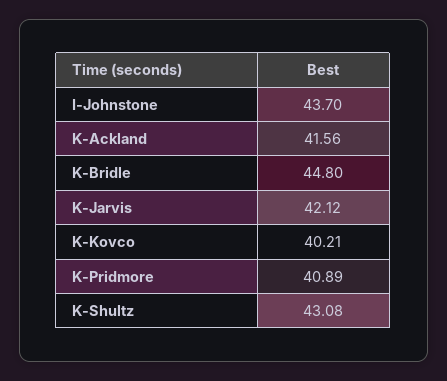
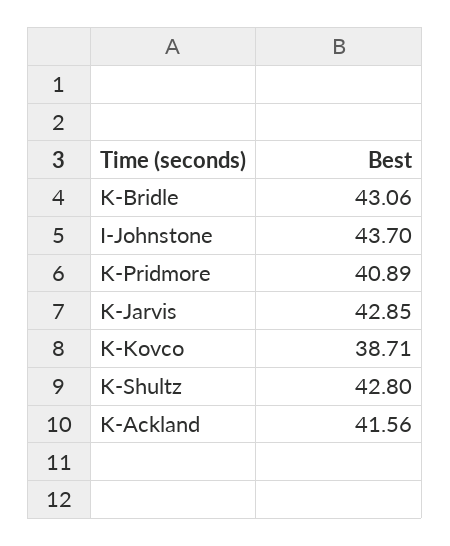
K-Bridle: 44.8 -> 43.06
K-Jarvis: 42.12 -> 42.85
K-Kovco: 40.21 -> 38.71
K-Shultz: 43.08 -> 42.8

